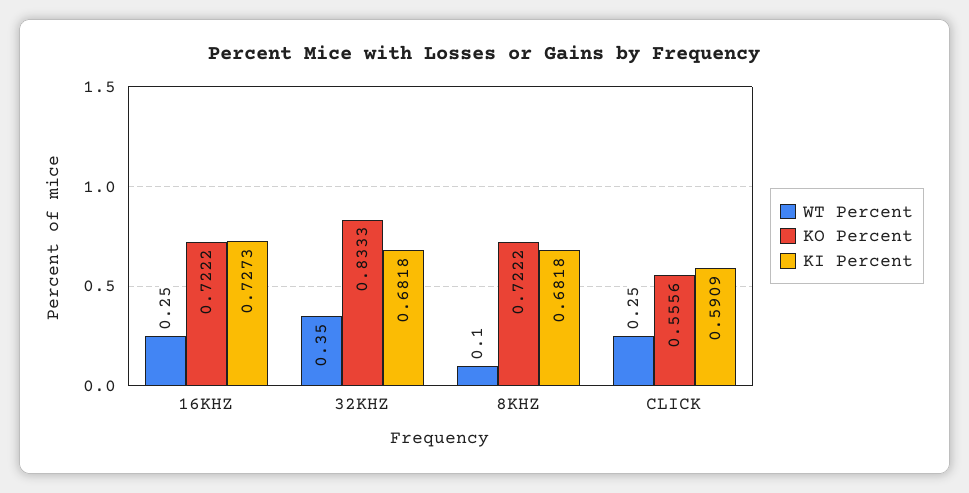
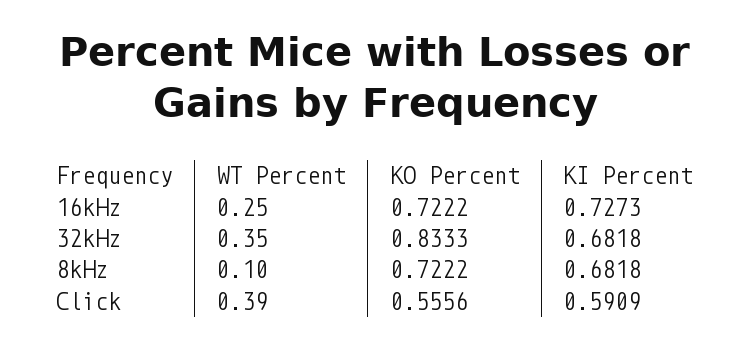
WT Percent, CLICK: 0.25 -> 0.39

